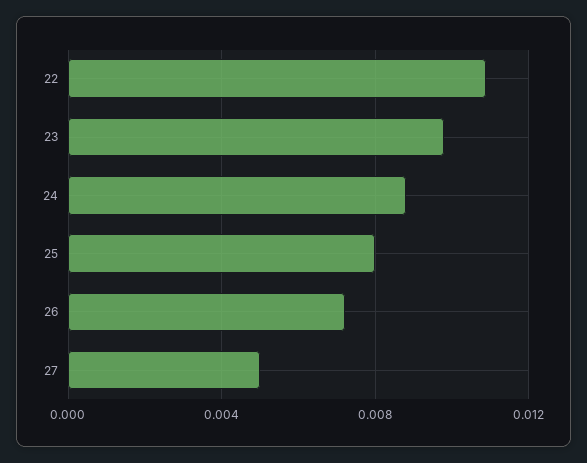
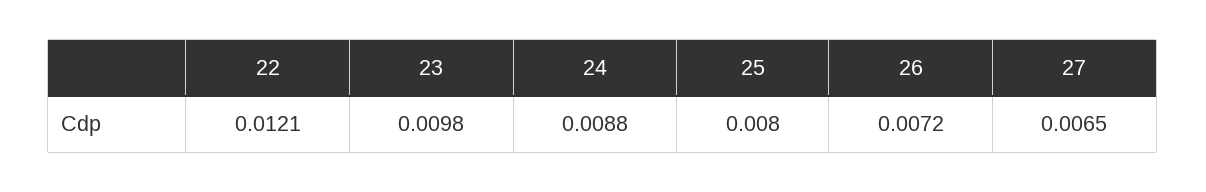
22: 0.011 -> 0.0121
27: 0.005 -> 0.0065

